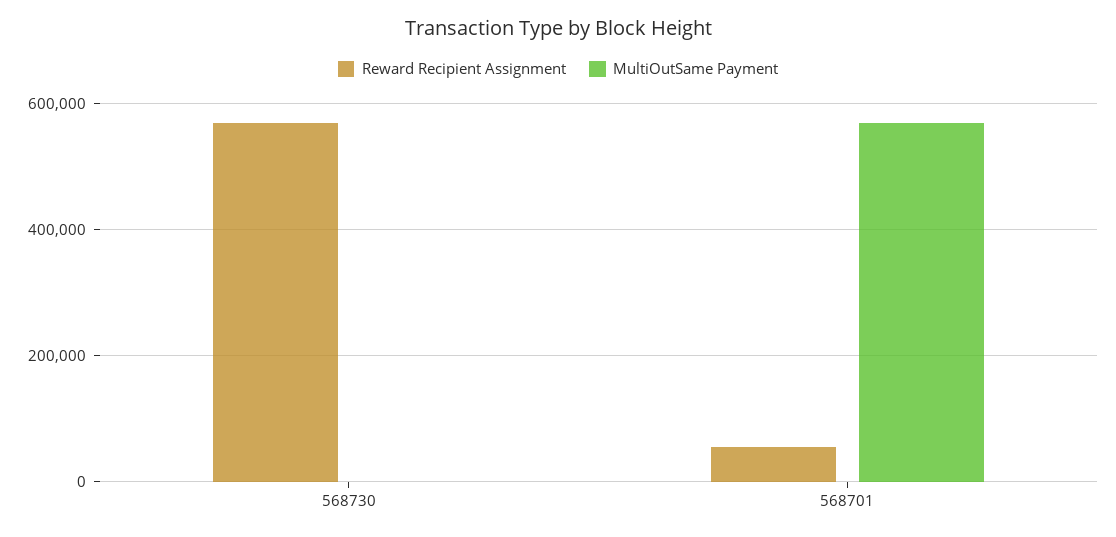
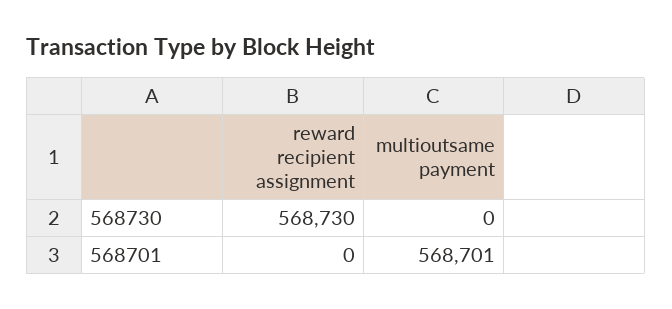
Reward Recipient Assignment, 568701: 60000 -> 0

